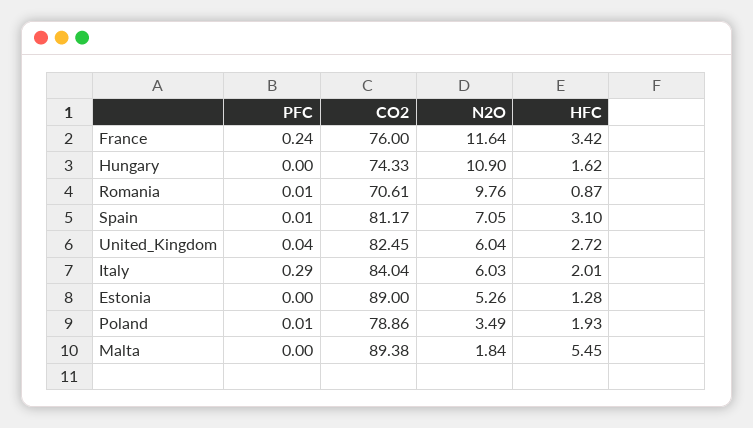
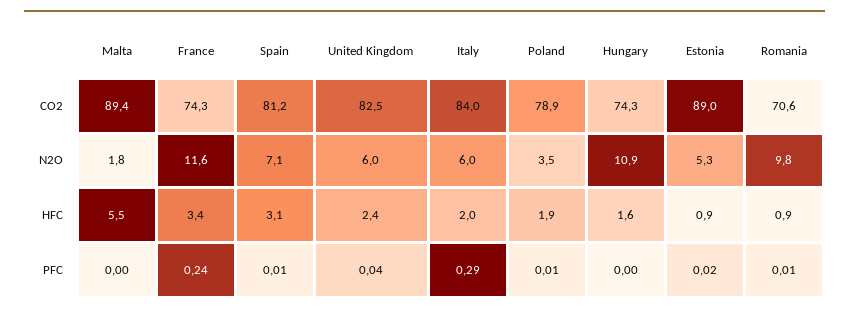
CO2, France: 76 -> 74.3
HFC, United_Kingdom: 2.72 -> 2.4
PFC, Estonia: 0 -> 0.02
HFC, Estonia: 1.28 -> 0.9

